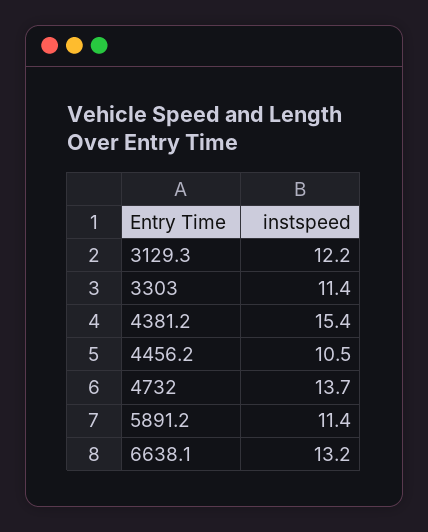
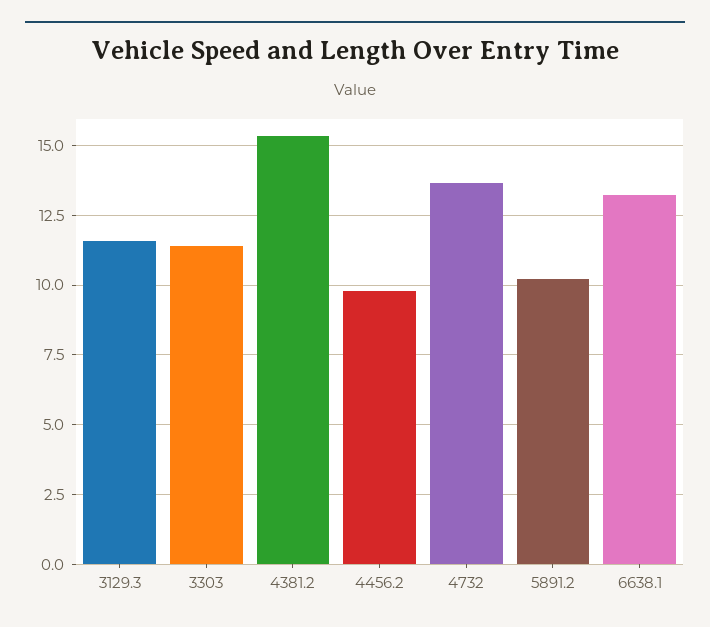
3129.3: 12.2 -> 11.5
4456.2: 10.5 -> 9.75
5891.2: 11.4 -> 10.25

